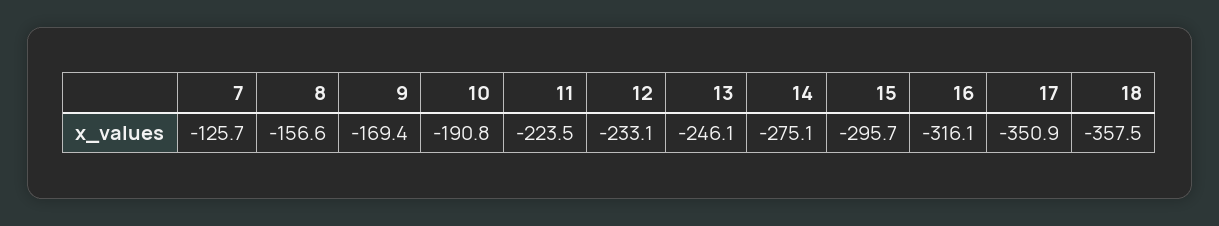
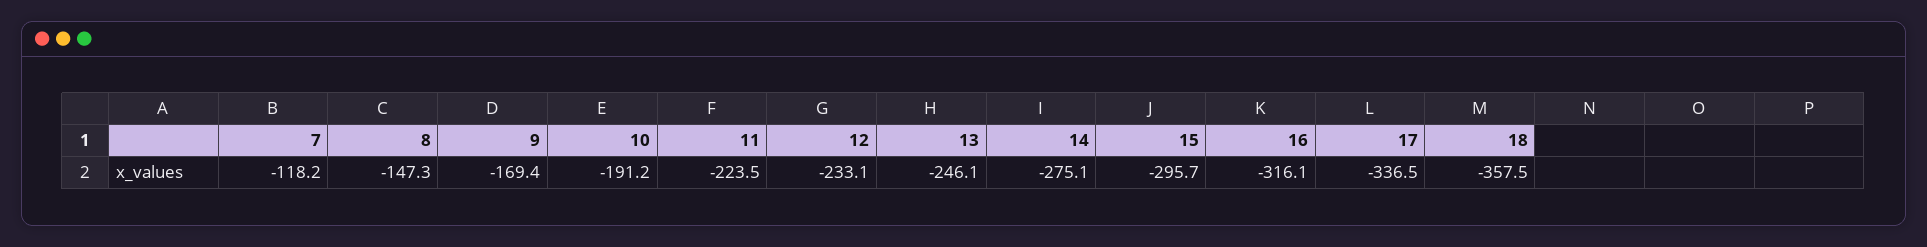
7: -125.7 -> -118.2
8: -156.6 -> -147.3
10: -190.8 -> -191.2
17: -350.9 -> -336.5

